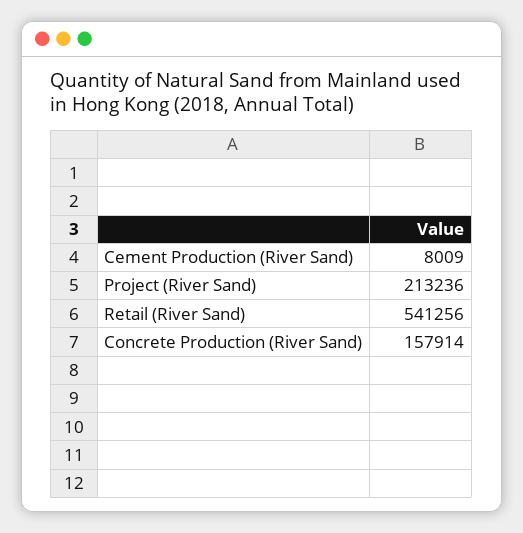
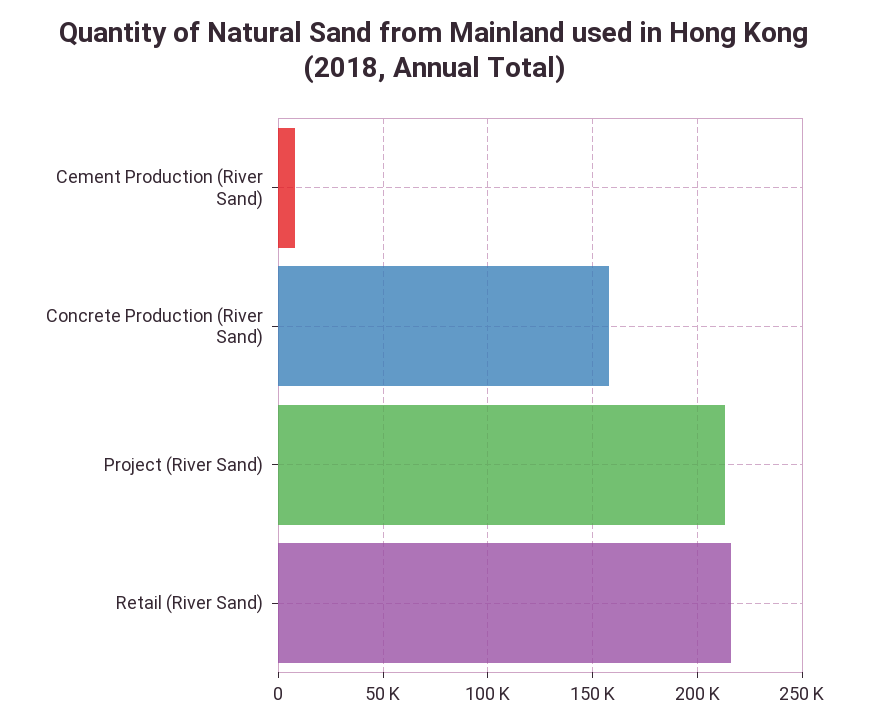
Retail (River Sand): 541256 -> 215000

